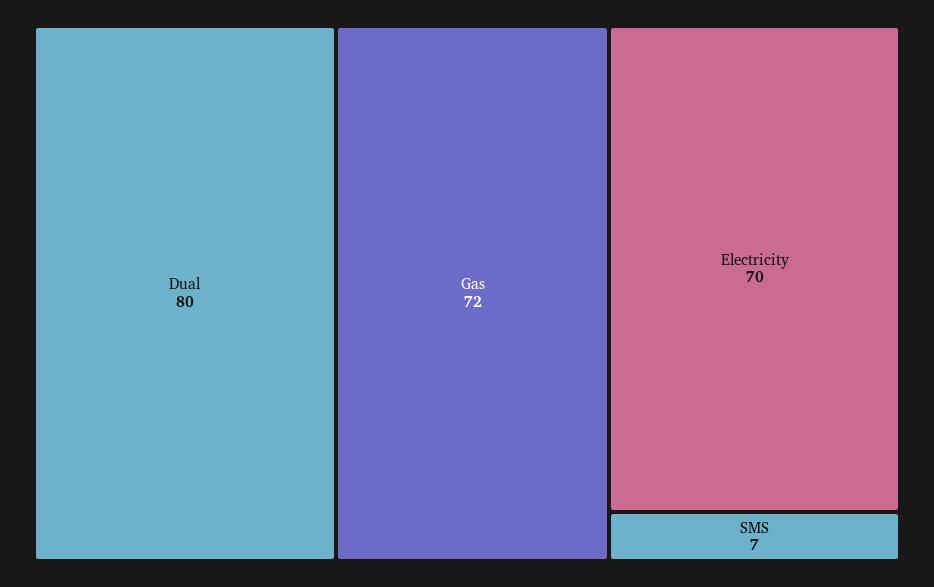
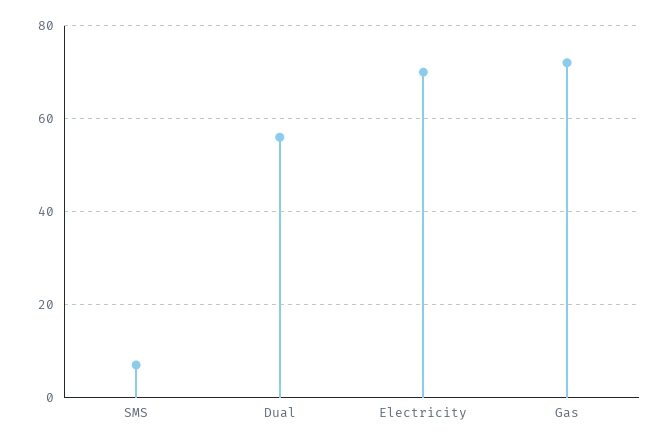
Dual: 80 -> 55

